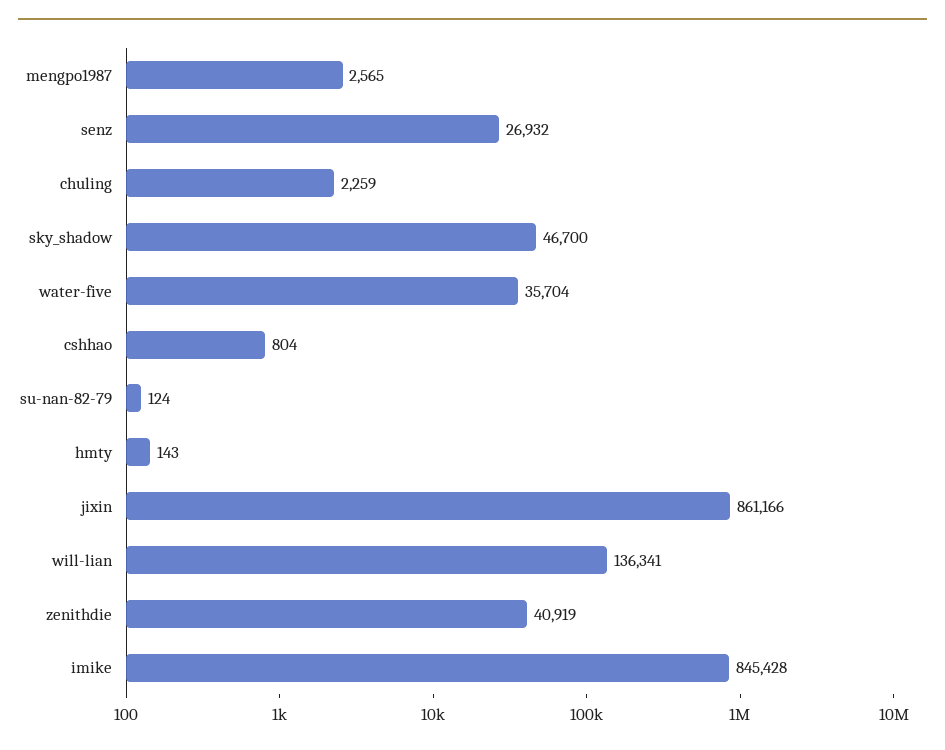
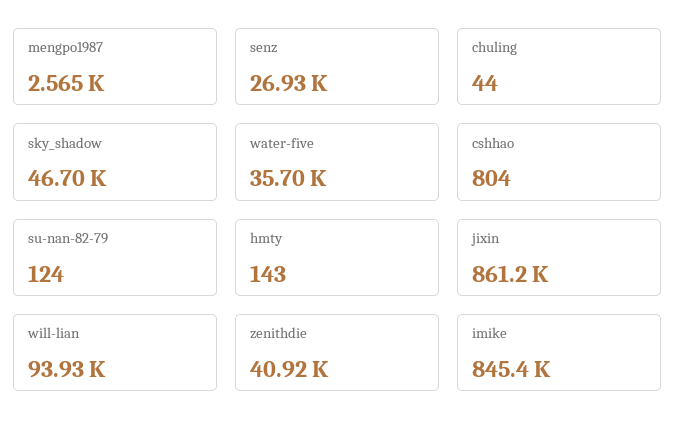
chuling: 2259 -> 44
will-lian: 136341 -> 93930

